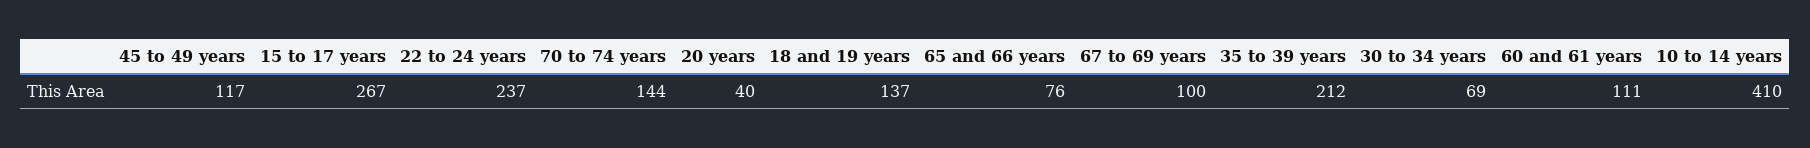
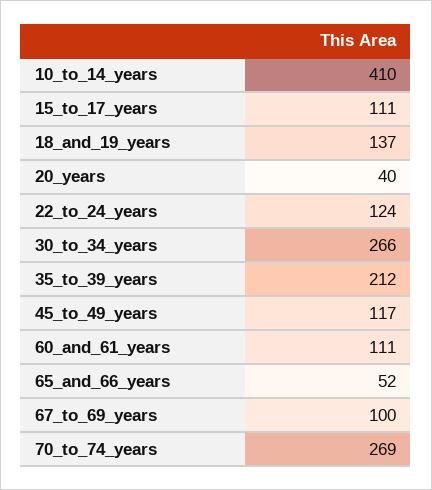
15 to 17 years: 267 -> 111
22 to 24 years: 237 -> 124
70 to 74 years: 144 -> 269
65 and 66 years: 76 -> 52
30 to 34 years: 69 -> 266

